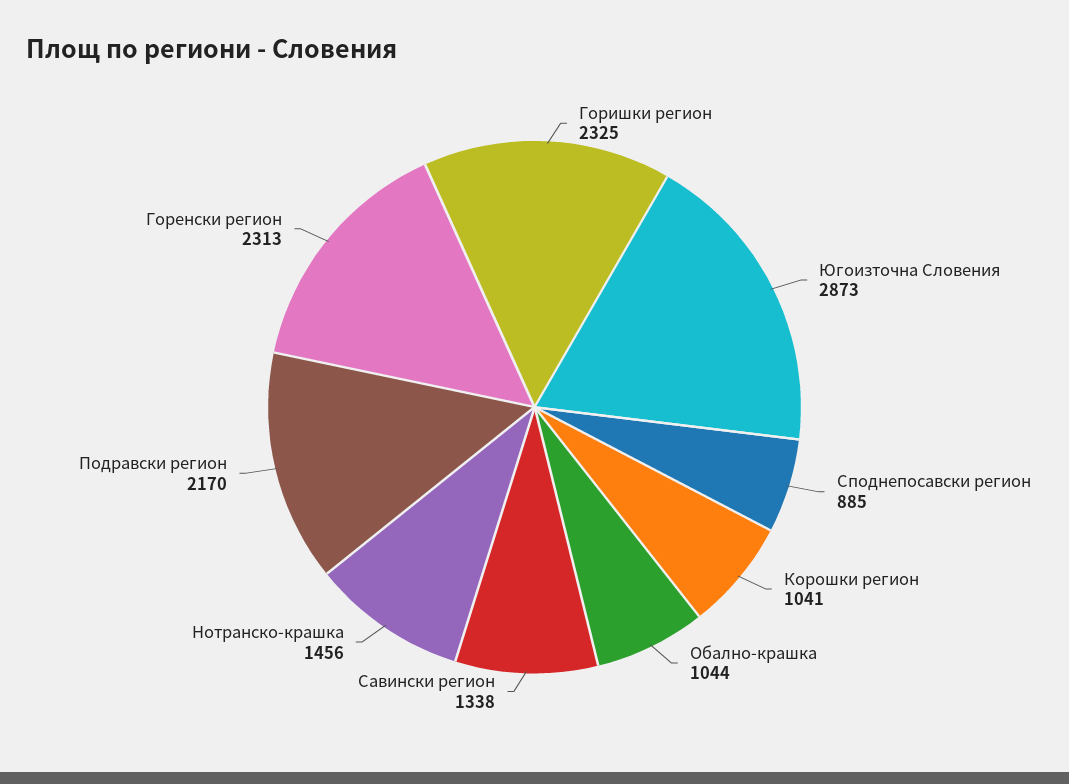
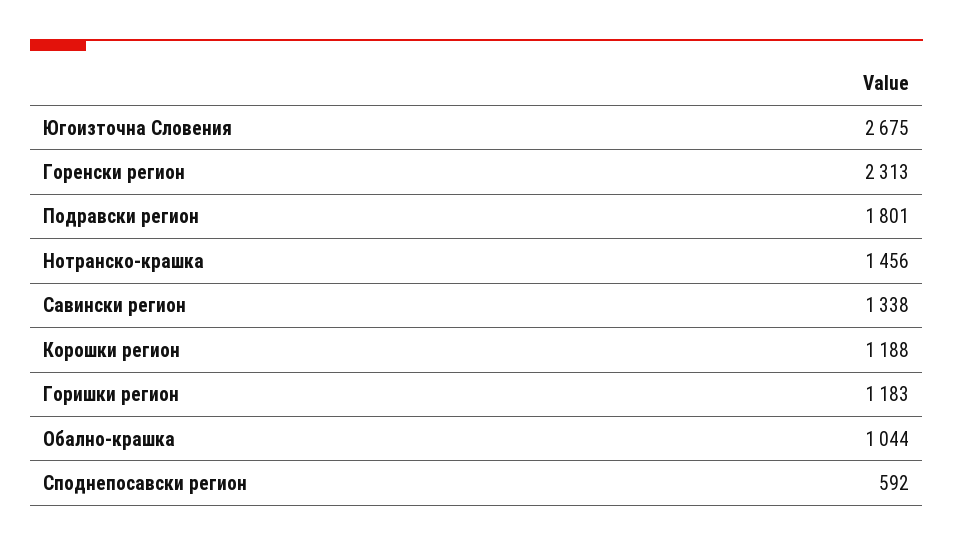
Горишки регион: 2325 -> 1183
Югоизточна Словения: 2873 -> 2675
Споднепосавски регион: 885 -> 592
Корошки регион: 1041 -> 1188
Подравски регион: 2170 -> 1801

